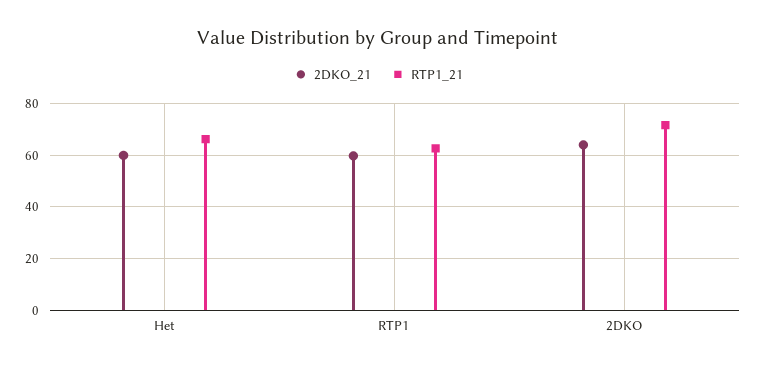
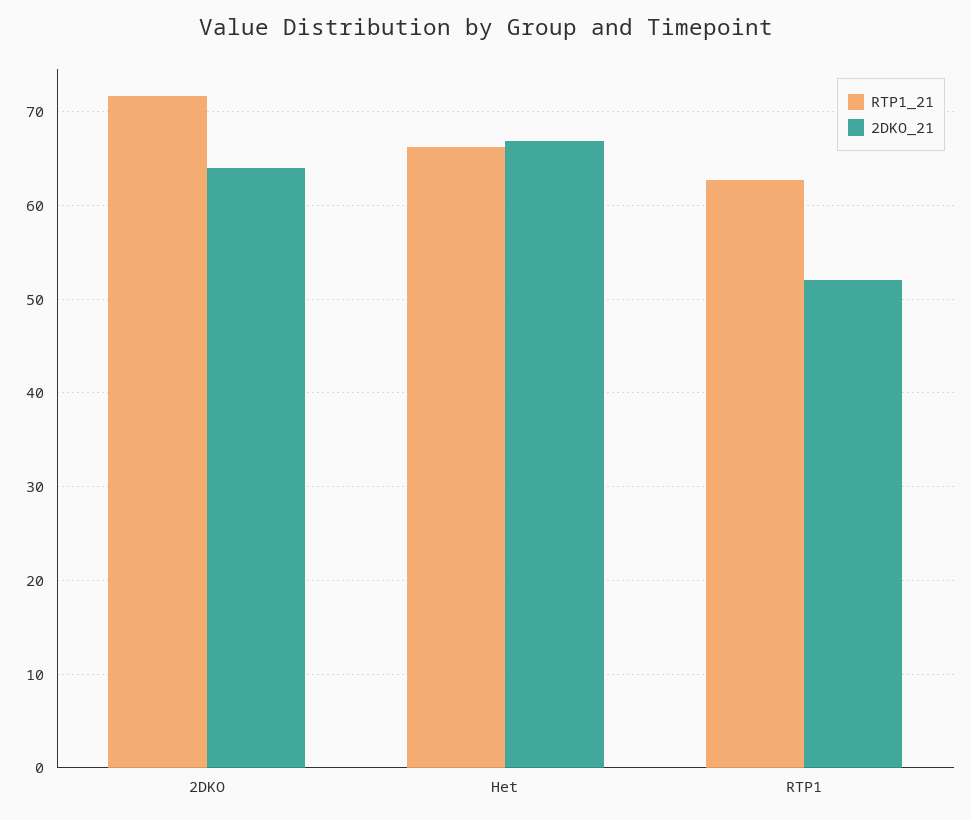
2DKO_21, Het: 60 -> 67
2DKO_21, RTP1: 60 -> 52

